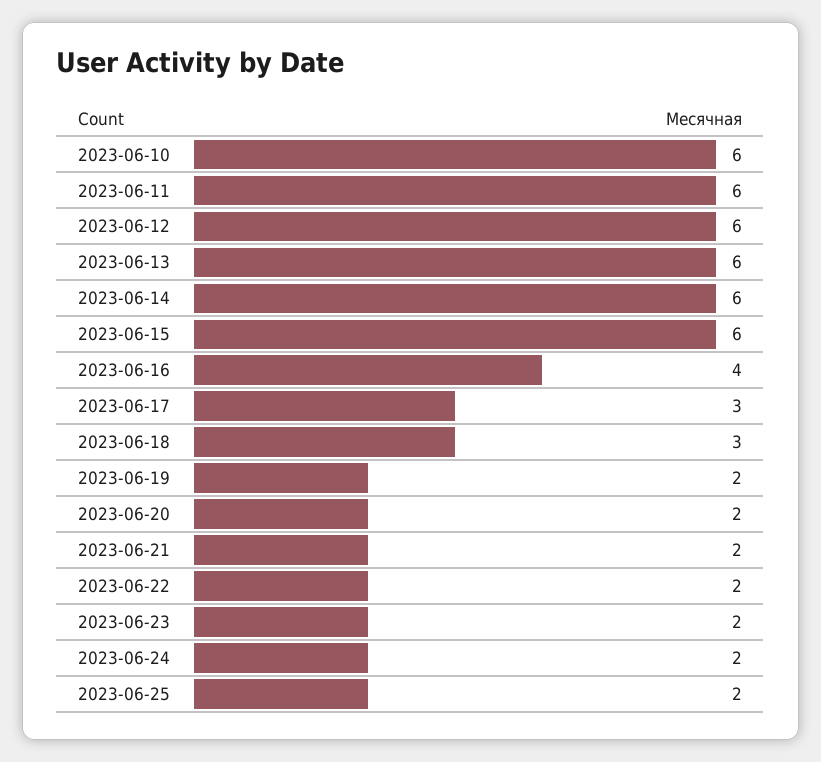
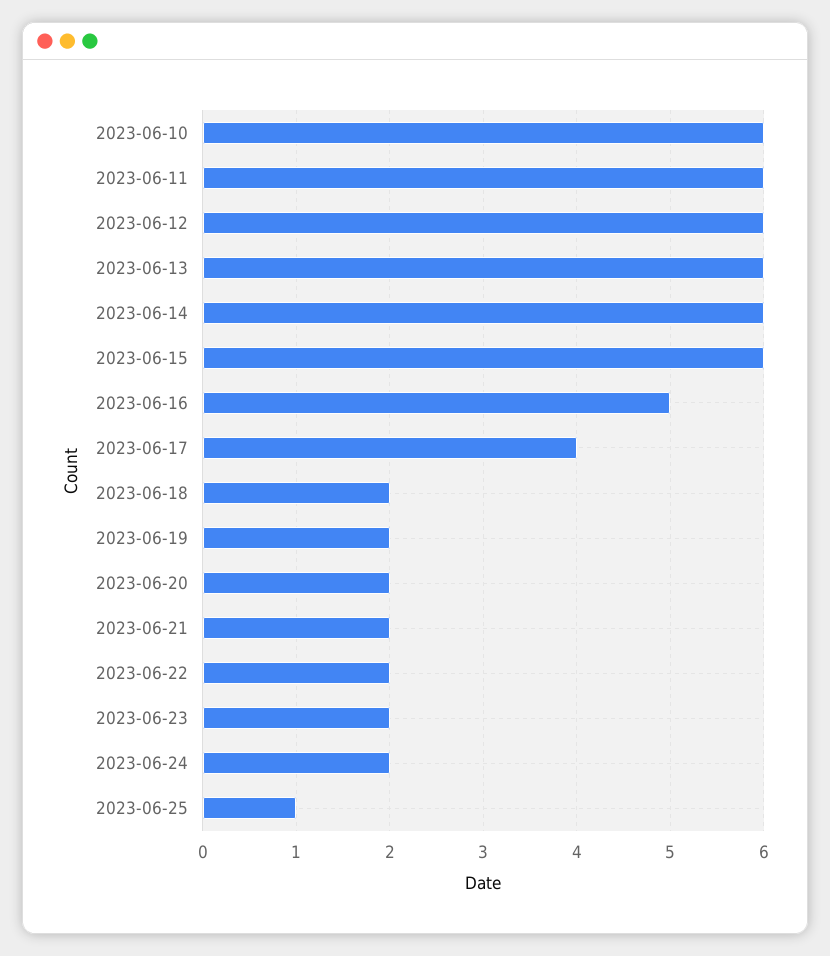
2023-06-16: 4 -> 5
2023-06-17: 3 -> 4
2023-06-18: 3 -> 2
2023-06-25: 2 -> 1

